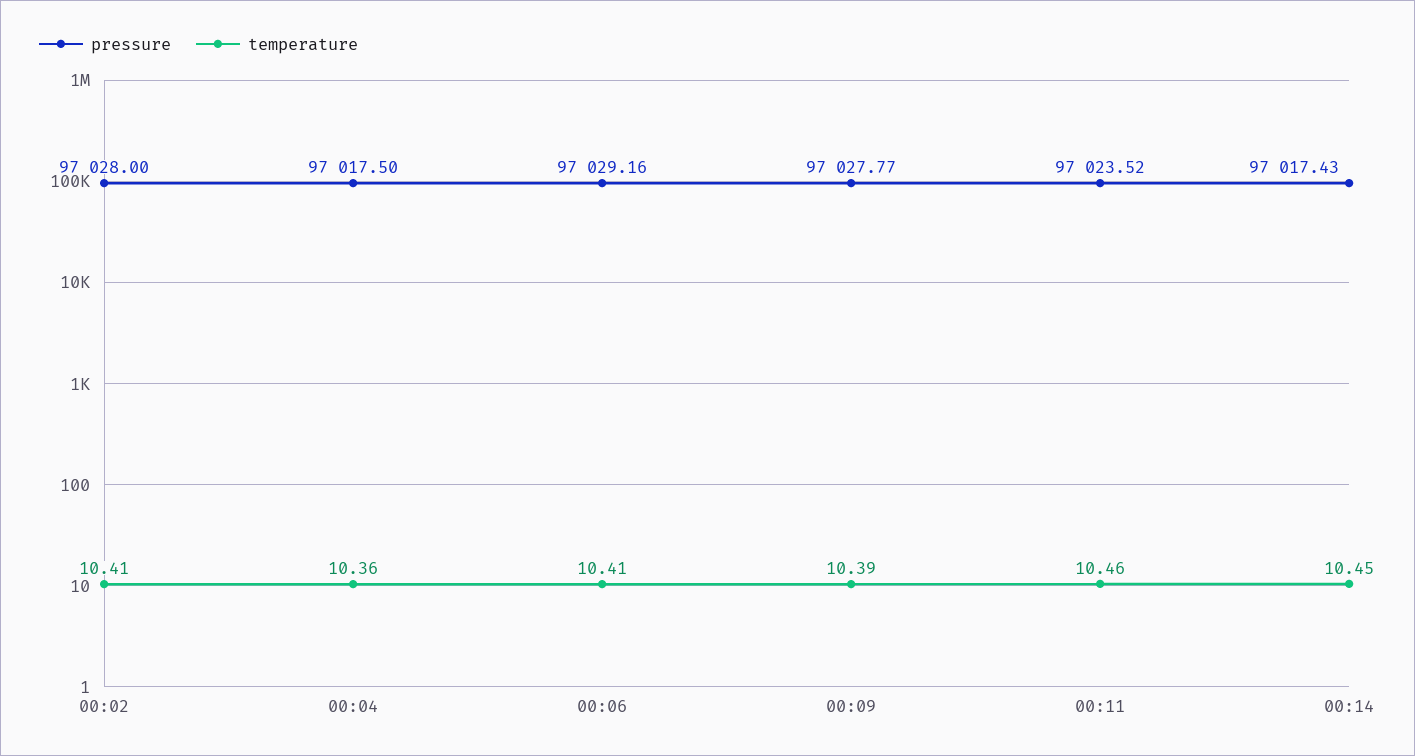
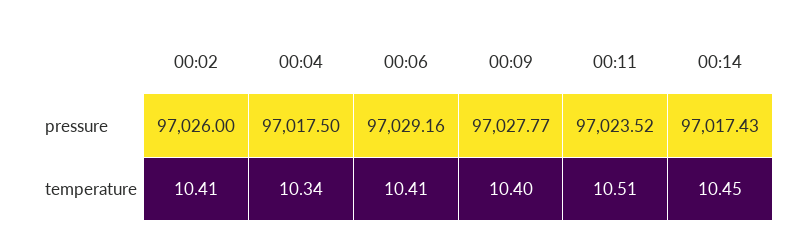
pressure, 00:02: 97028 -> 97026
temperature, 00:04: 10.36 -> 10.34
temperature, 00:09: 10.39 -> 10.4
temperature, 00:11: 10.46 -> 10.51

